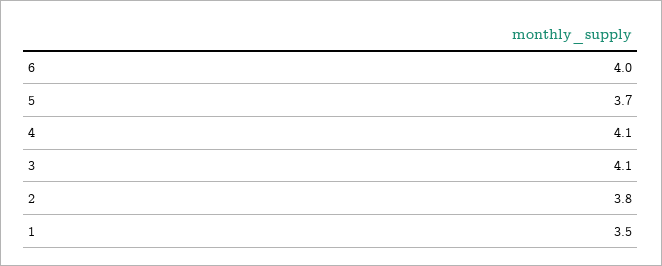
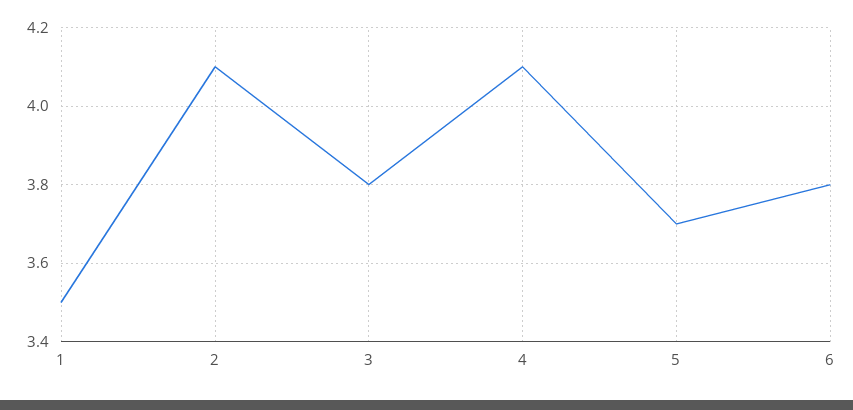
6: 4 -> 3.8
3: 4.1 -> 3.8
2: 3.8 -> 4.1

